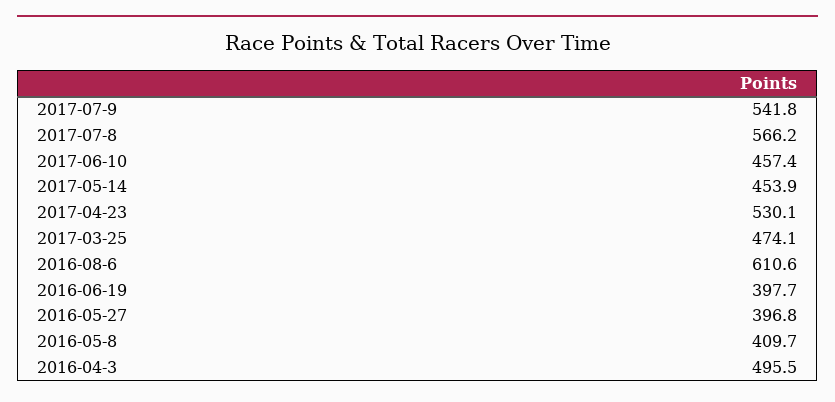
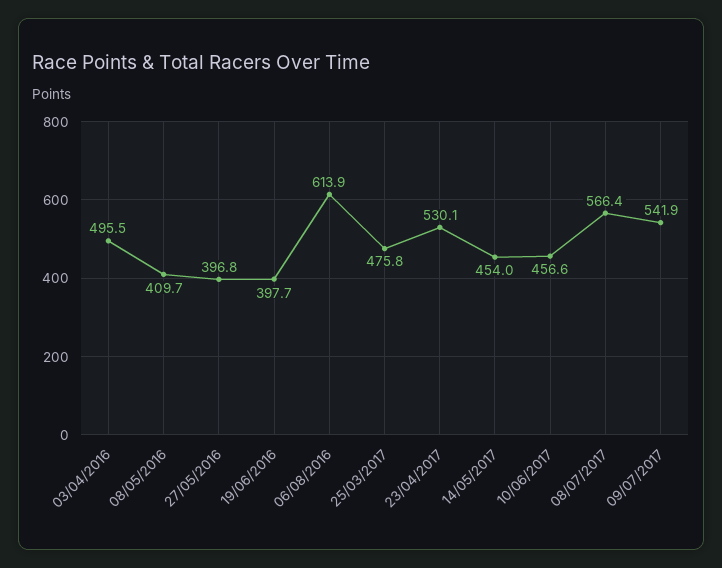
2017-07-9: 541.8 -> 541.9
2017-07-8: 566.2 -> 566.4
2017-06-10: 457.4 -> 456.6
2017-05-14: 453.9 -> 454
2017-03-25: 474.1 -> 475.8
2016-08-6: 610.6 -> 613.9

